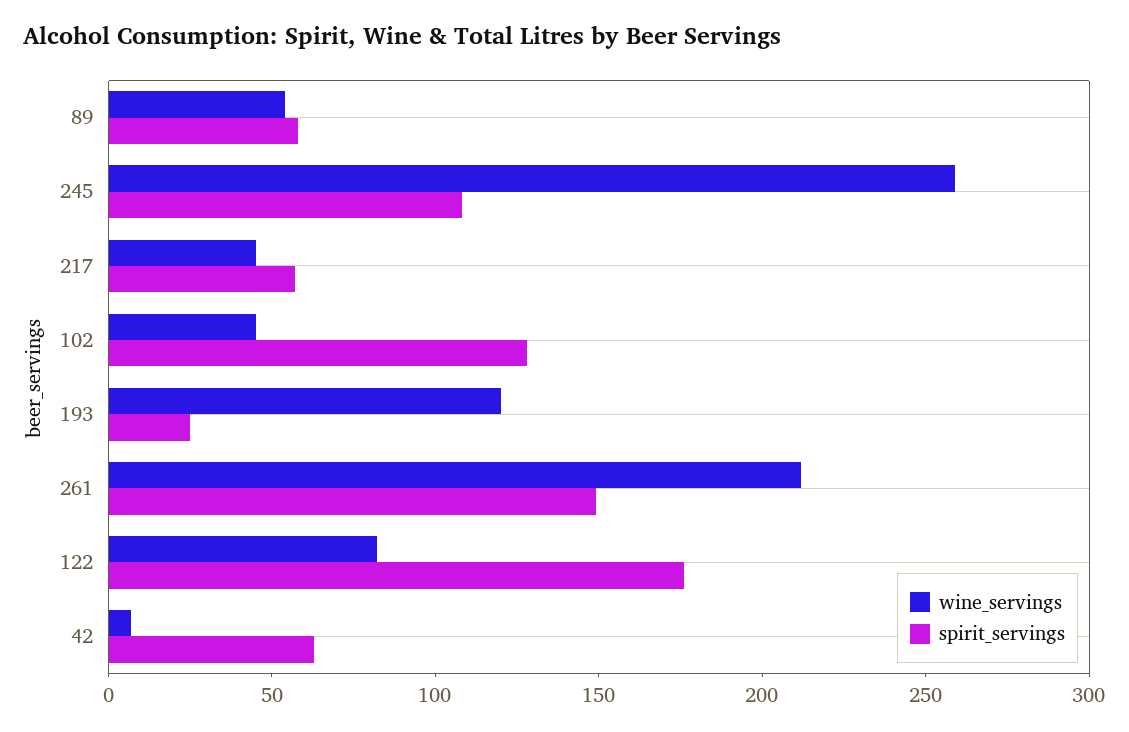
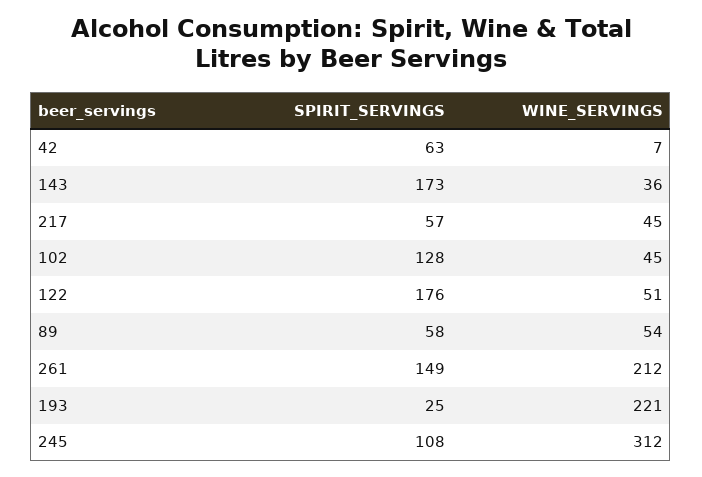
wine_servings, 245: 260 -> 312
wine_servings, 193: 120 -> 221
wine_servings, 122: 80 -> 51
spirit_servings, 143: none -> 173
wine_servings, 143: none -> 36

